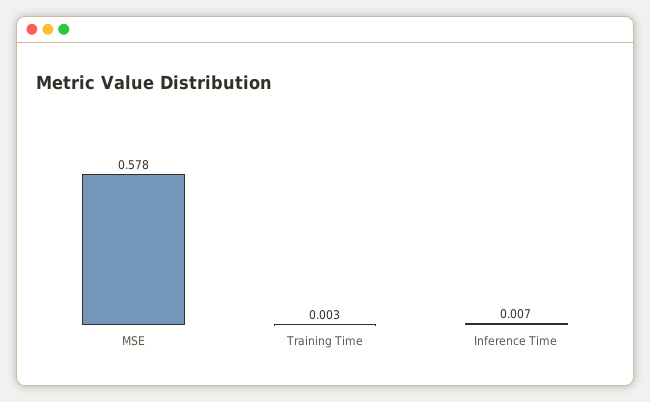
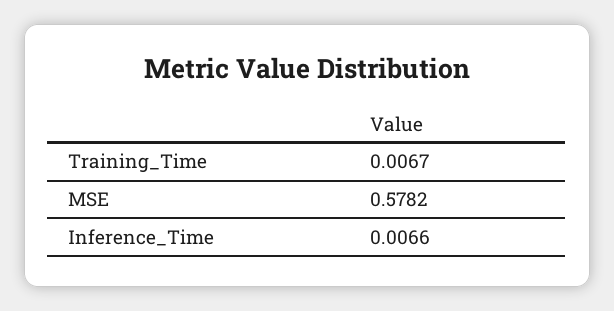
Training Time: 0.003 -> 0.0067

